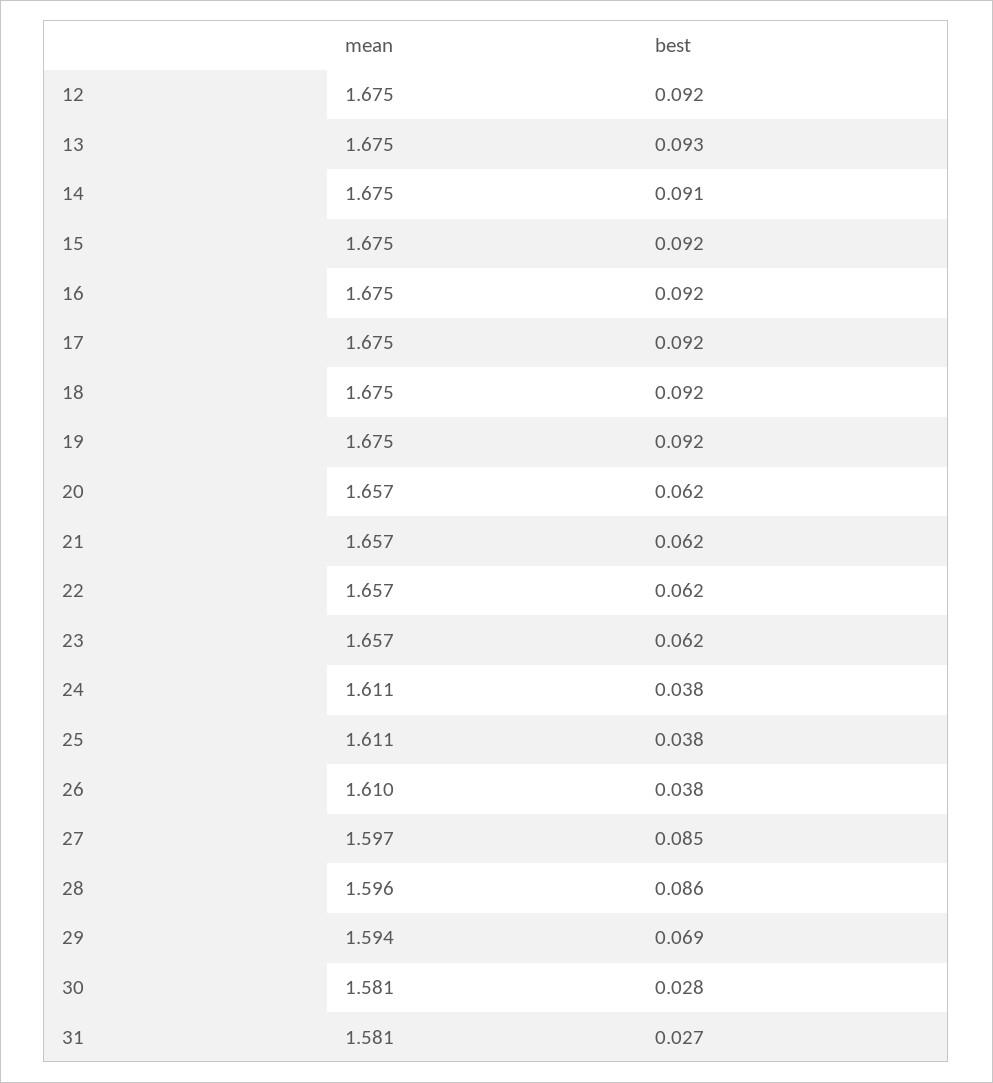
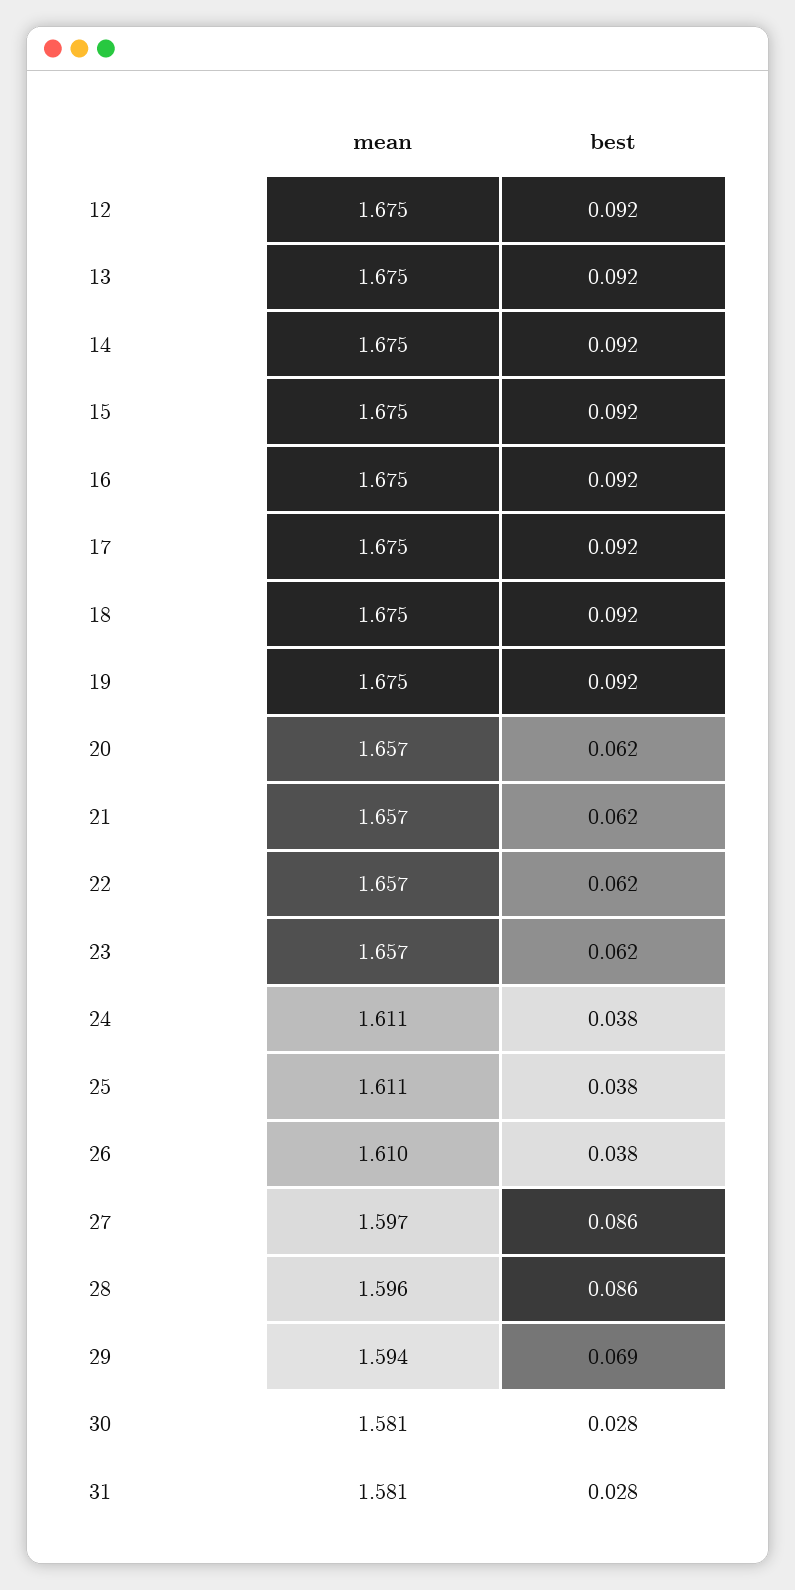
best, 13: 0.093 -> 0.092
best, 14: 0.091 -> 0.092
best, 27: 0.085 -> 0.086
best, 31: 0.027 -> 0.028

